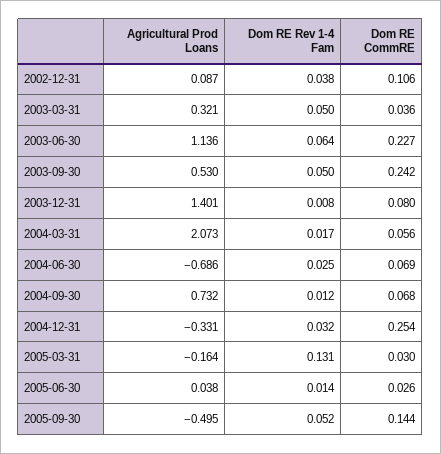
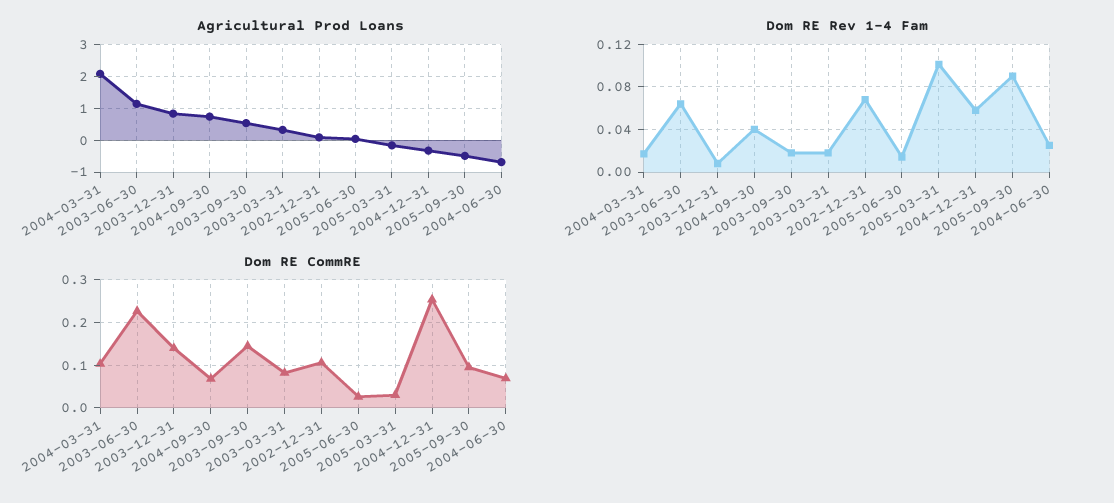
Dom RE Rev 1-4 Fam, 2002-12-31: 0.038 -> 0.07
Dom RE Rev 1-4 Fam, 2003-03-31: 0.05 -> 0.02
Dom RE CommRE, 2003-03-31: 0.036 -> 0.08
Dom RE Rev 1-4 Fam, 2003-09-30: 0.05 -> 0.02
Dom RE CommRE, 2003-09-30: 0.242 -> 0.14
Agricultural Prod Loans, 2003-12-31: 1.401 -> 0.8
Dom RE CommRE, 2003-12-31: 0.08 -> 0.14
Dom RE CommRE, 2004-03-31: 0.056 -> 0.1
Dom RE Rev 1-4 Fam, 2004-09-30: 0.012 -> 0.04
Dom RE Rev 1-4 Fam, 2004-12-31: 0.032 -> 0.06
Dom RE Rev 1-4 Fam, 2005-03-31: 0.131 -> 0.1
Dom RE Rev 1-4 Fam, 2005-09-30: 0.052 -> 0.09
Dom RE CommRE, 2005-09-30: 0.144 -> 0.1

